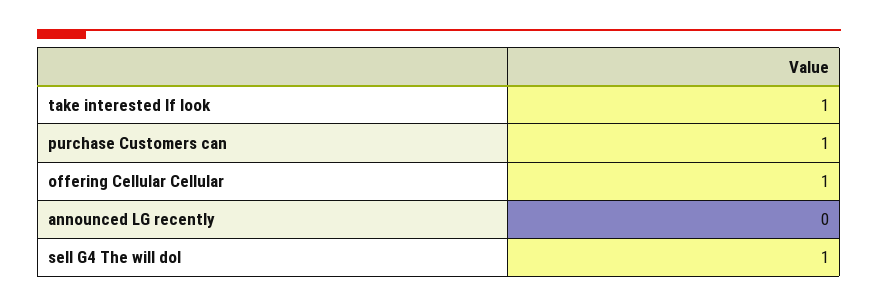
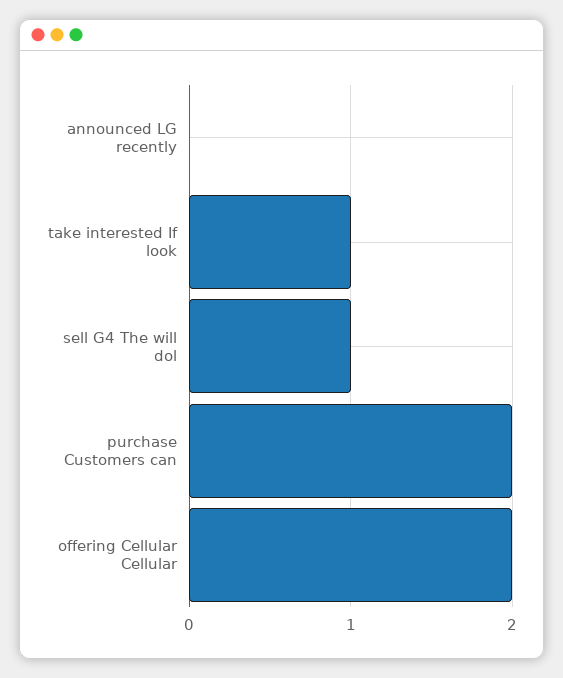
purchase Customers can: 1 -> 2
offering Cellular Cellular: 1 -> 2

